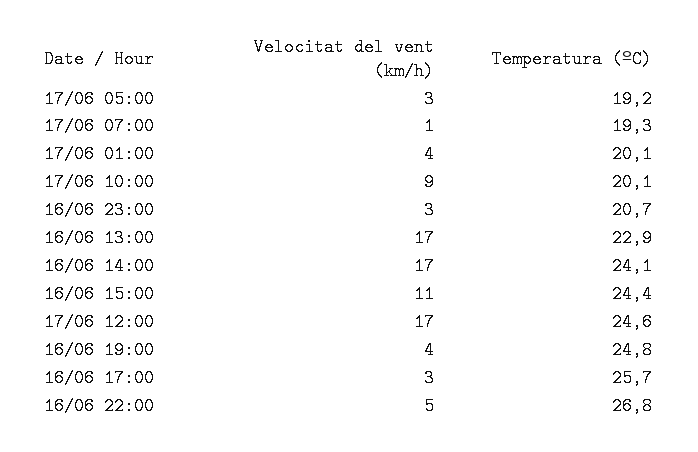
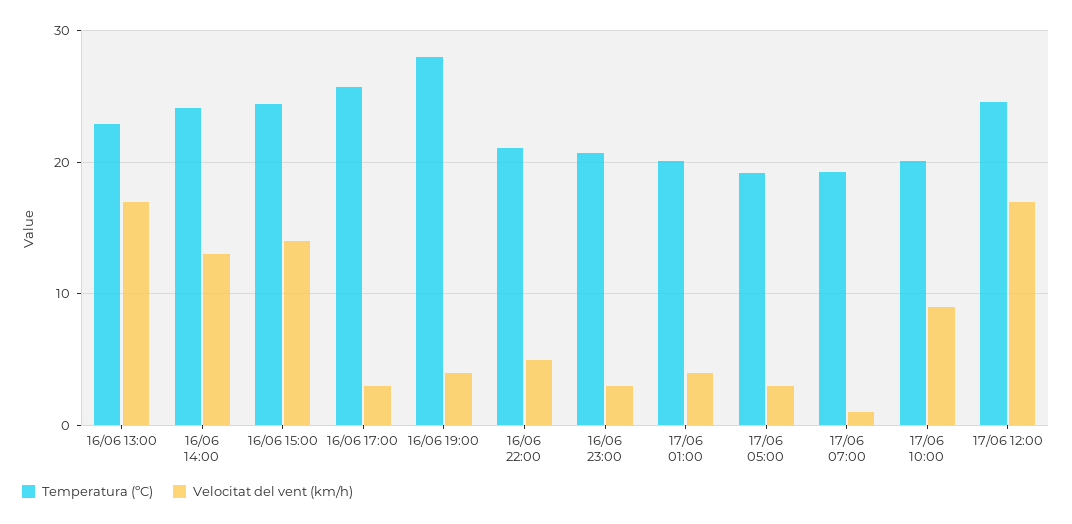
Velocitat del vent (km/h), 16/06 14:00: 17 -> 13
Velocitat del vent (km/h), 16/06 15:00: 11 -> 14
Temperatura (ºC), 16/06 19:00: 24.8 -> 28
Temperatura (ºC), 16/06 22:00: 26.8 -> 21

